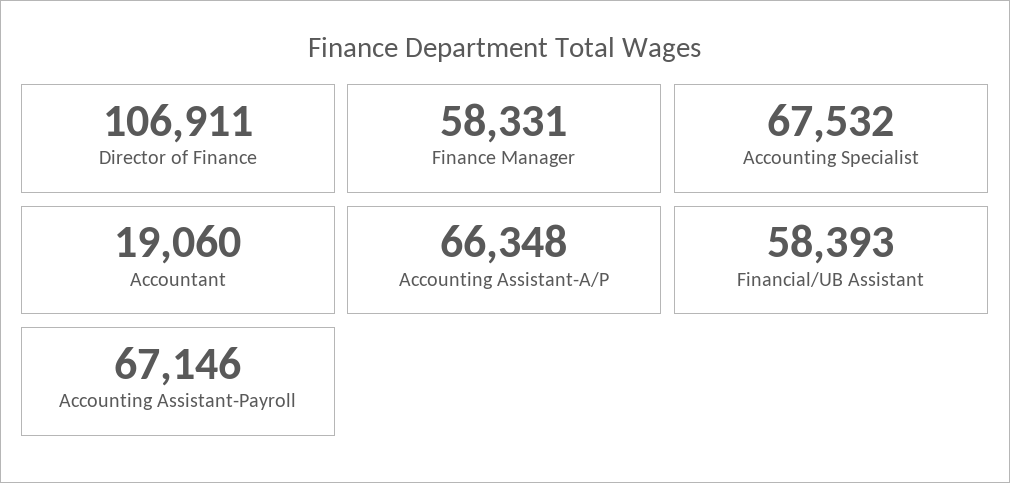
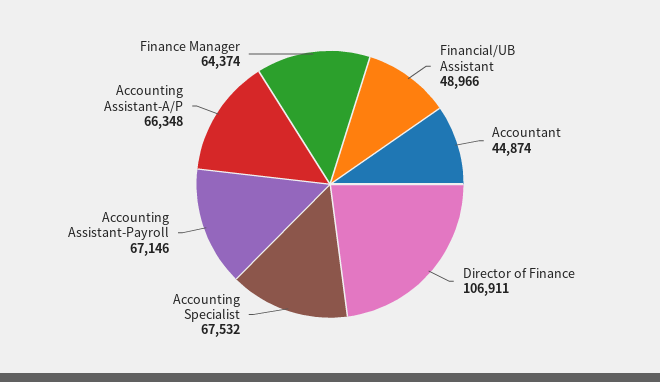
Finance Manager: 58331 -> 64374
Accountant: 19060 -> 44874
Financial/UB Assistant: 58393 -> 48966

